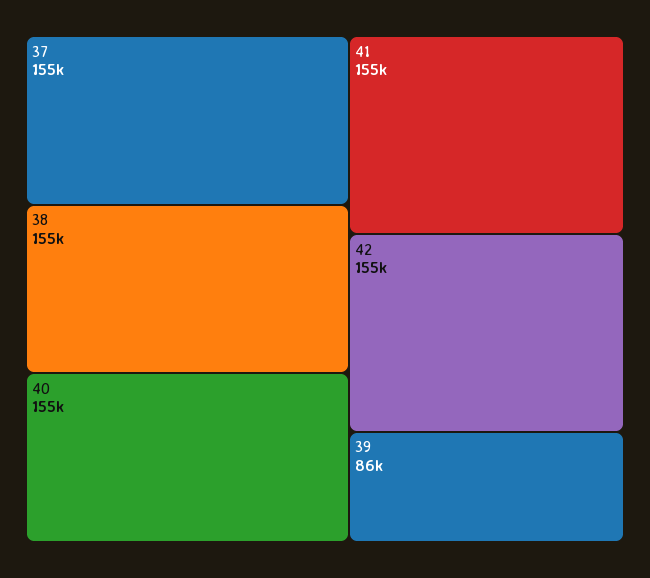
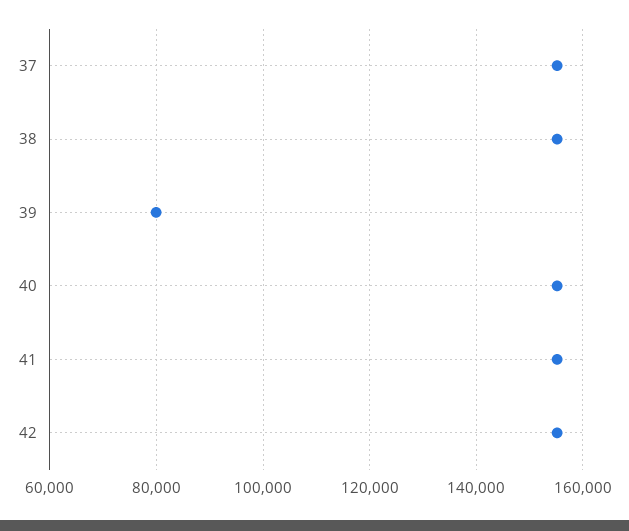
39: 86000 -> 80000

